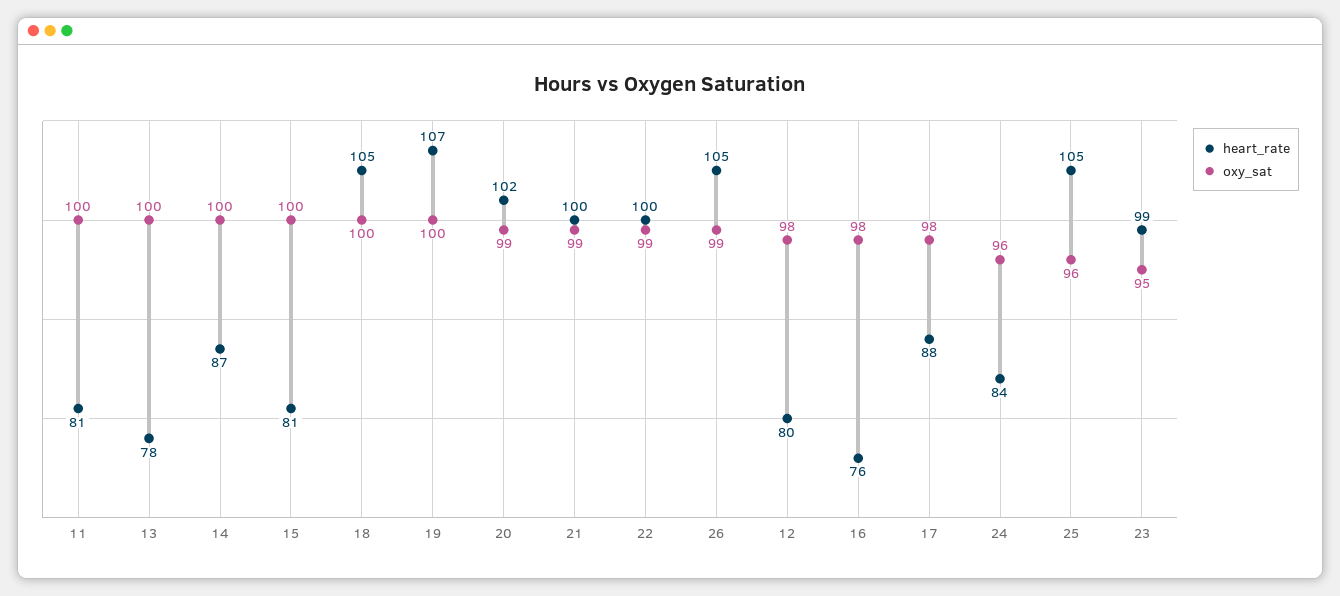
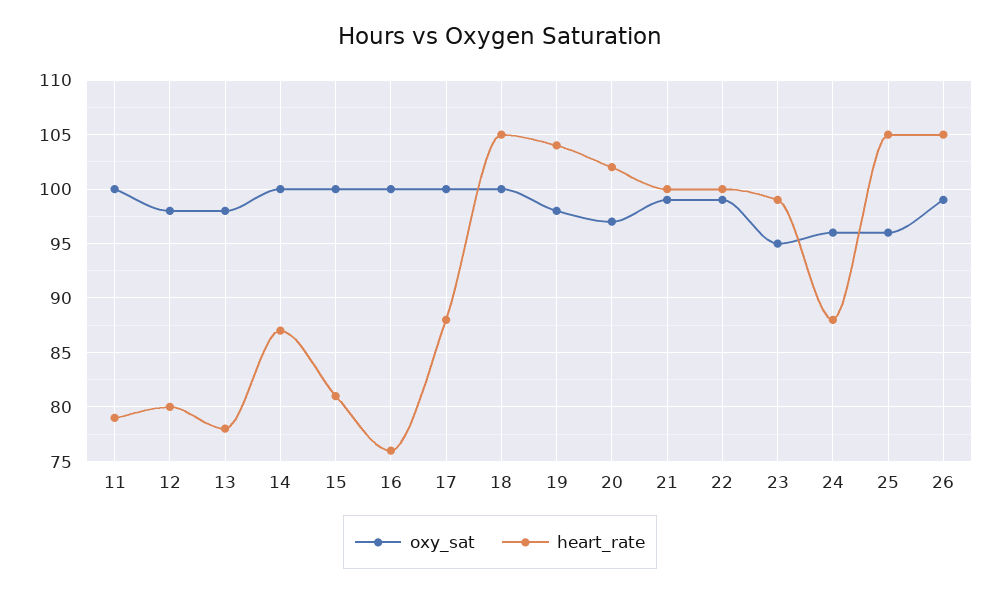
heart_rate, 11: 81 -> 79
oxy_sat, 13: 100 -> 98
heart_rate, 19: 107 -> 104
oxy_sat, 19: 100 -> 98
oxy_sat, 20: 99 -> 97
oxy_sat, 16: 98 -> 100
oxy_sat, 17: 98 -> 100
heart_rate, 24: 84 -> 88

